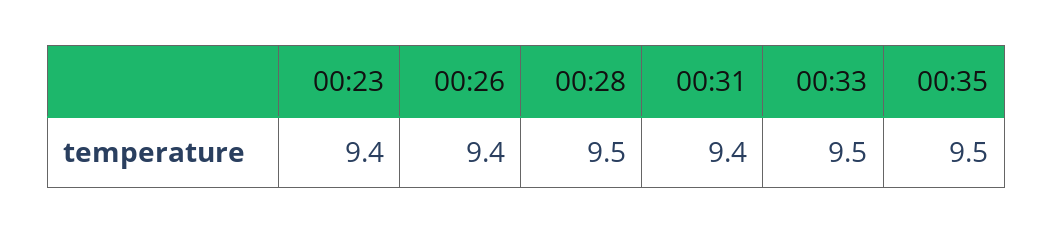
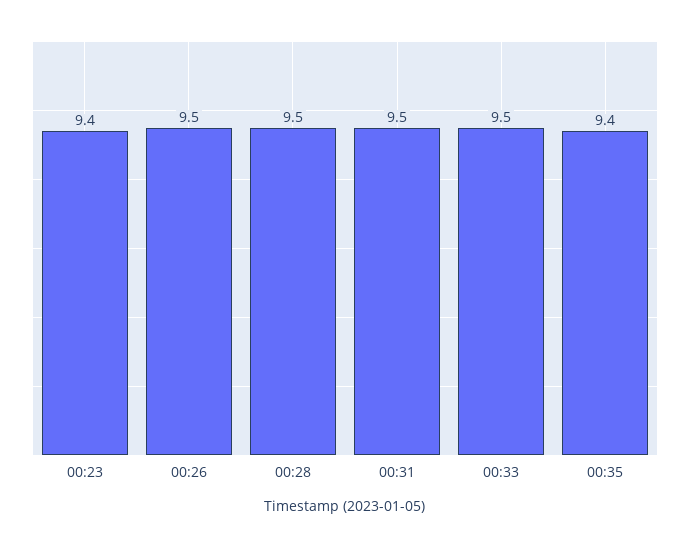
00:26: 9.4 -> 9.5
00:31: 9.4 -> 9.5
00:35: 9.5 -> 9.4

